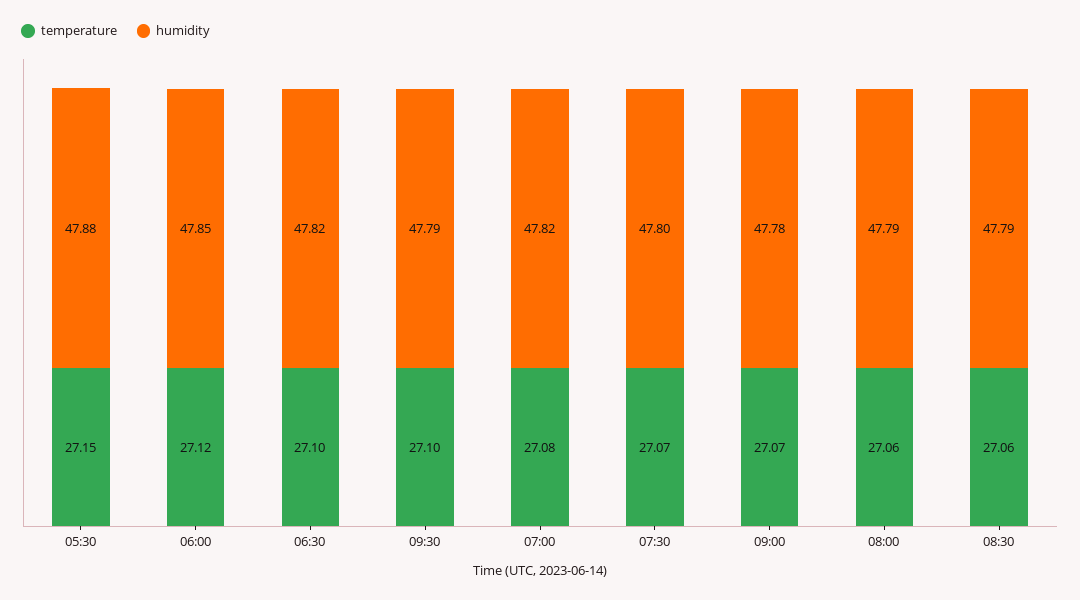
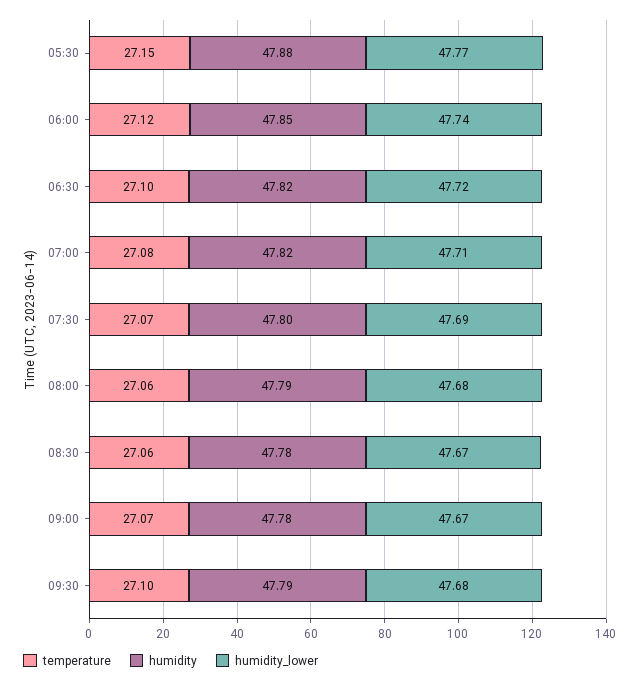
humidity, 08:30: 47.79 -> 47.78
humidity_lower, 05:30: none -> 47.77
humidity_lower, 06:00: none -> 47.74
humidity_lower, 06:30: none -> 47.72
humidity_lower, 07:00: none -> 47.71
humidity_lower, 07:30: none -> 47.69
humidity_lower, 08:00: none -> 47.68
humidity_lower, 08:30: none -> 47.67
humidity_lower, 09:00: none -> 47.67
humidity_lower, 09:30: none -> 47.68

